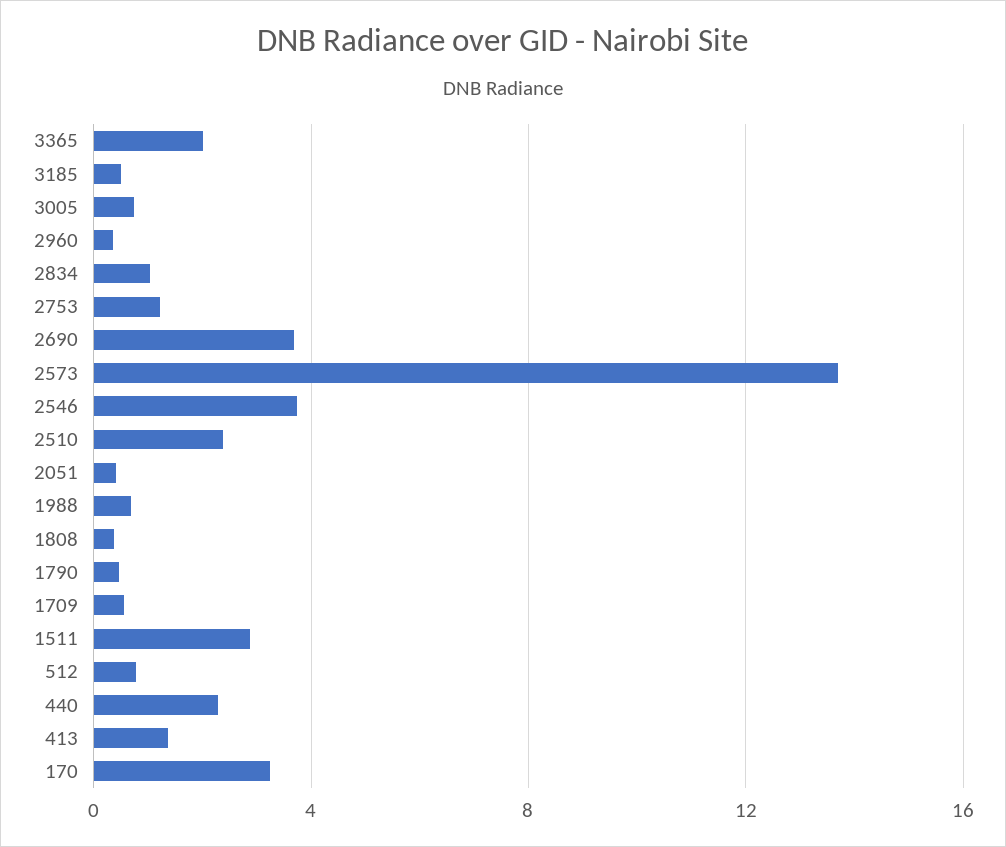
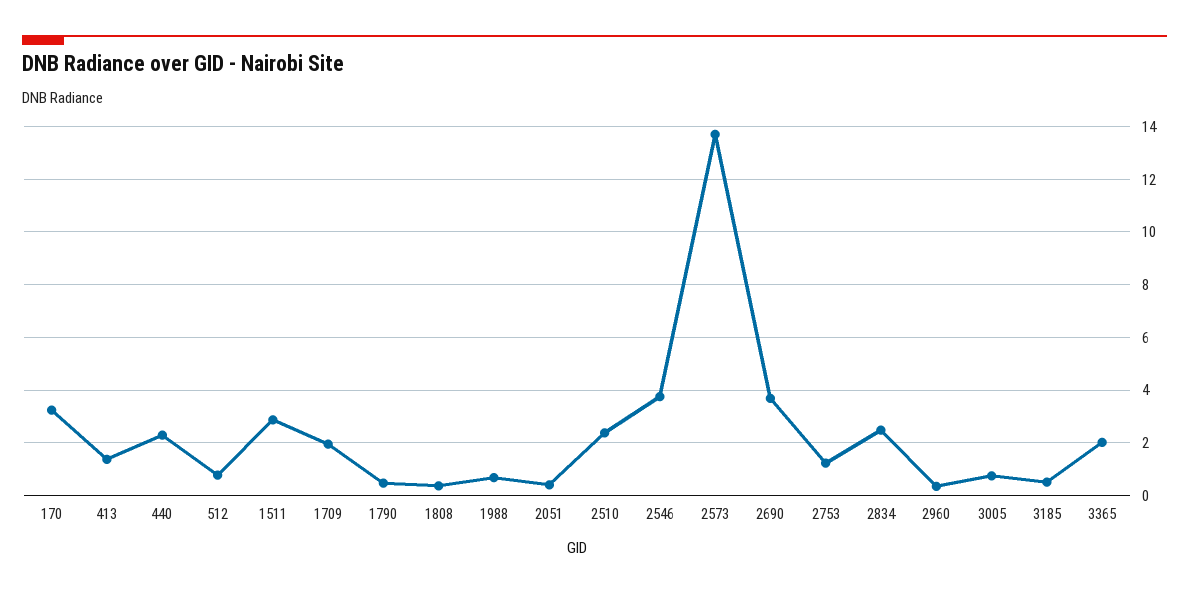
2834: 1 -> 2.5
1709: 0.5 -> 2

